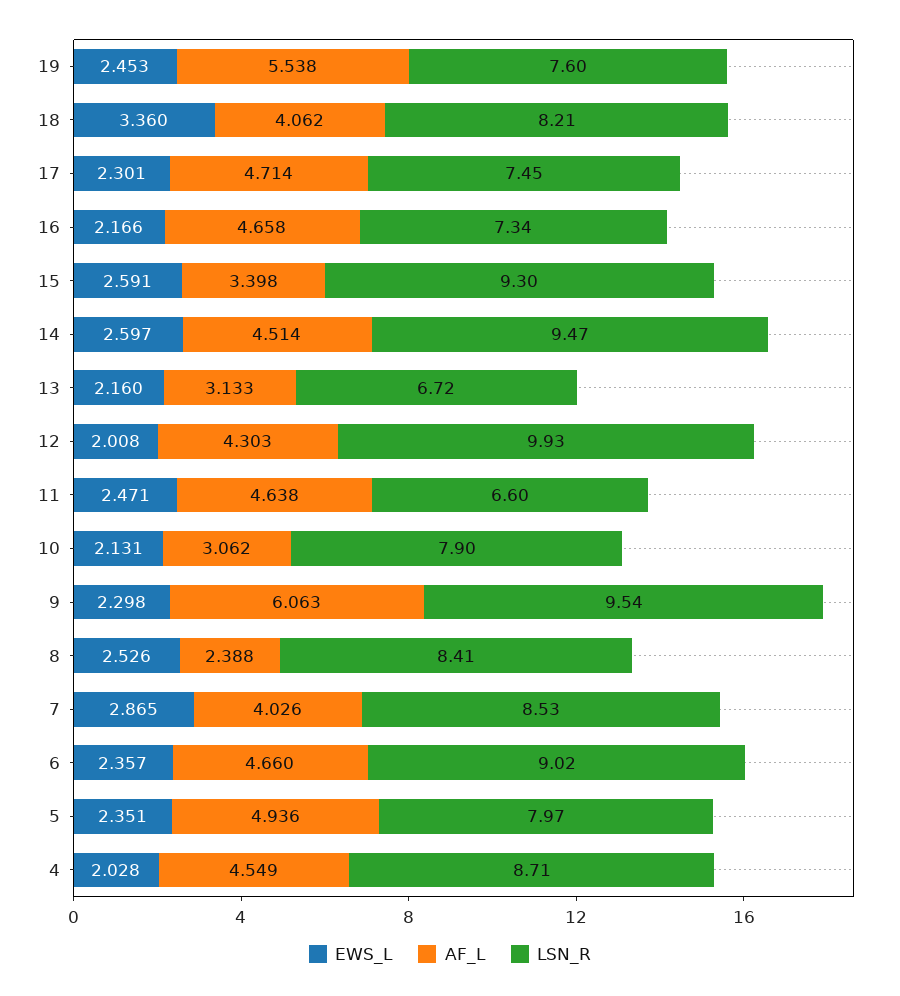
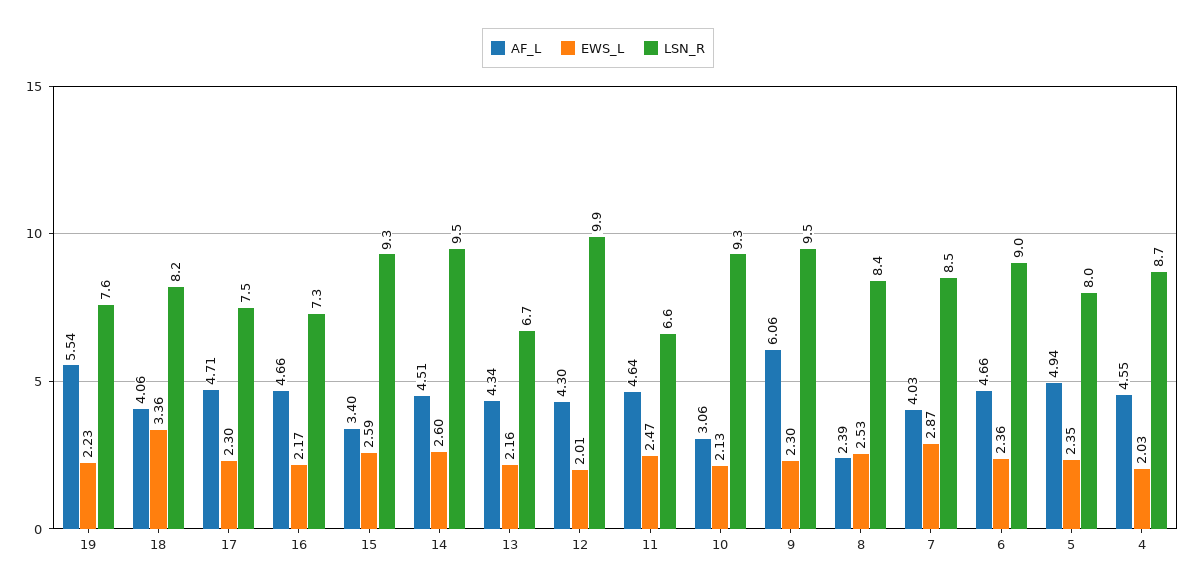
EWS_L, 19: 2.453 -> 2.23
AF_L, 13: 3.133 -> 4.34
LSN_R, 10: 7.9 -> 9.3

